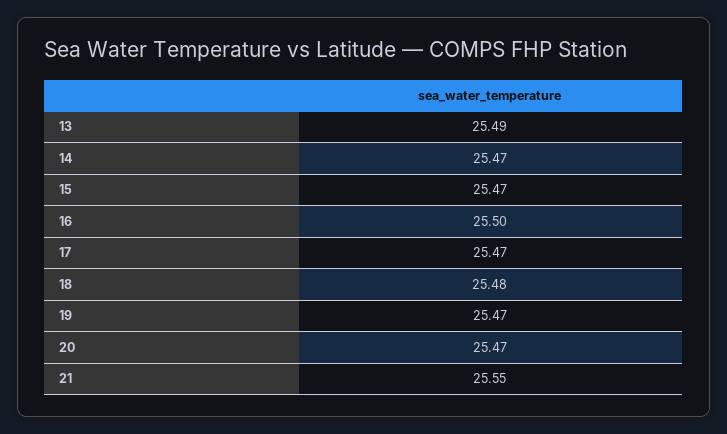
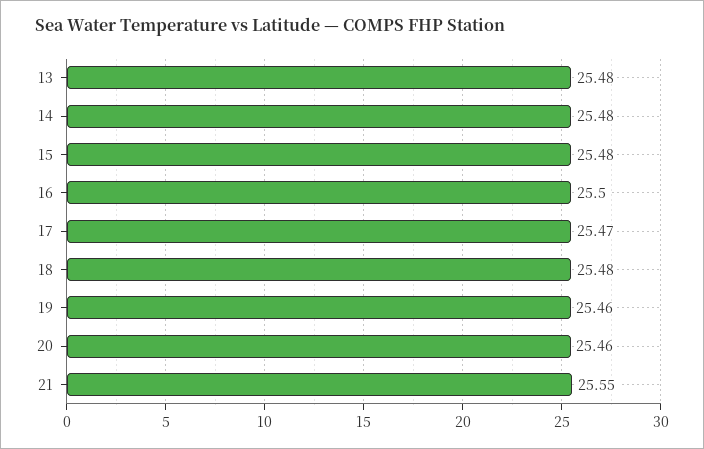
13: 25.49 -> 25.48
14: 25.47 -> 25.48
15: 25.47 -> 25.48
19: 25.47 -> 25.46
20: 25.47 -> 25.46

